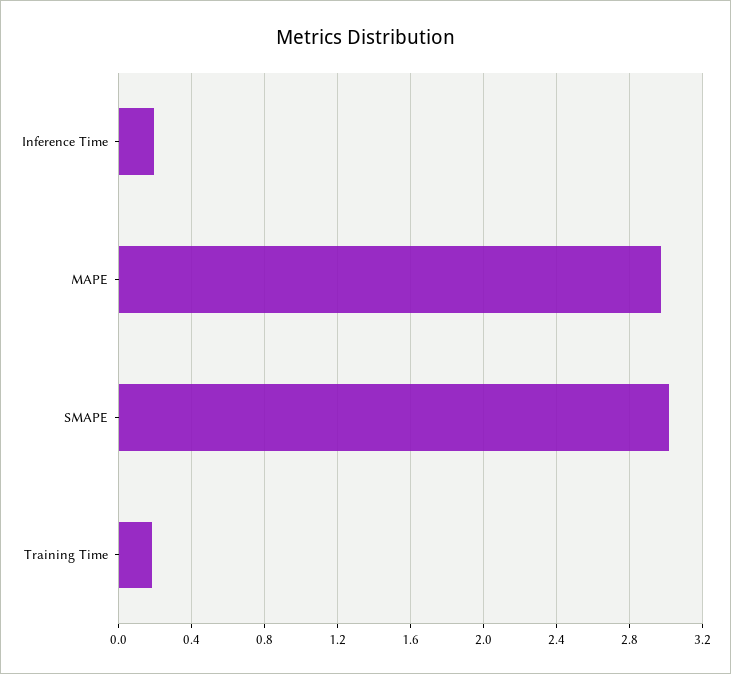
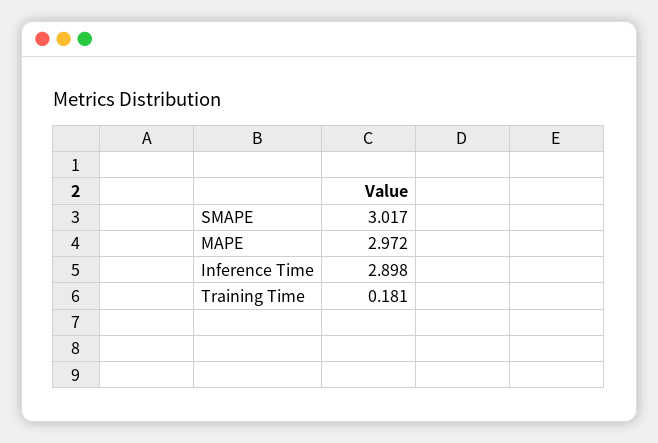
Inference Time: 0.2 -> 2.898

